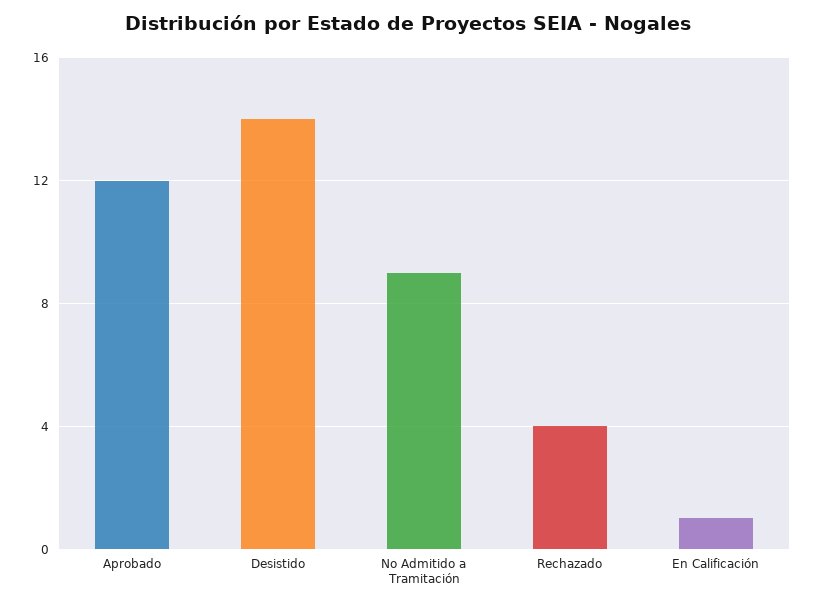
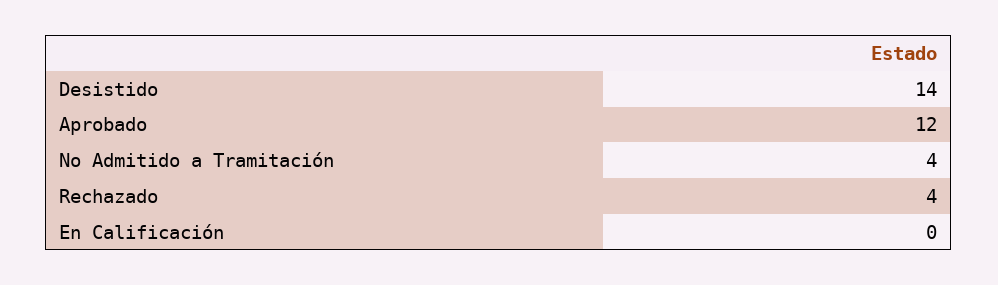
No Admitido a Tramitación: 9 -> 4
En Calificación: 1 -> 0

